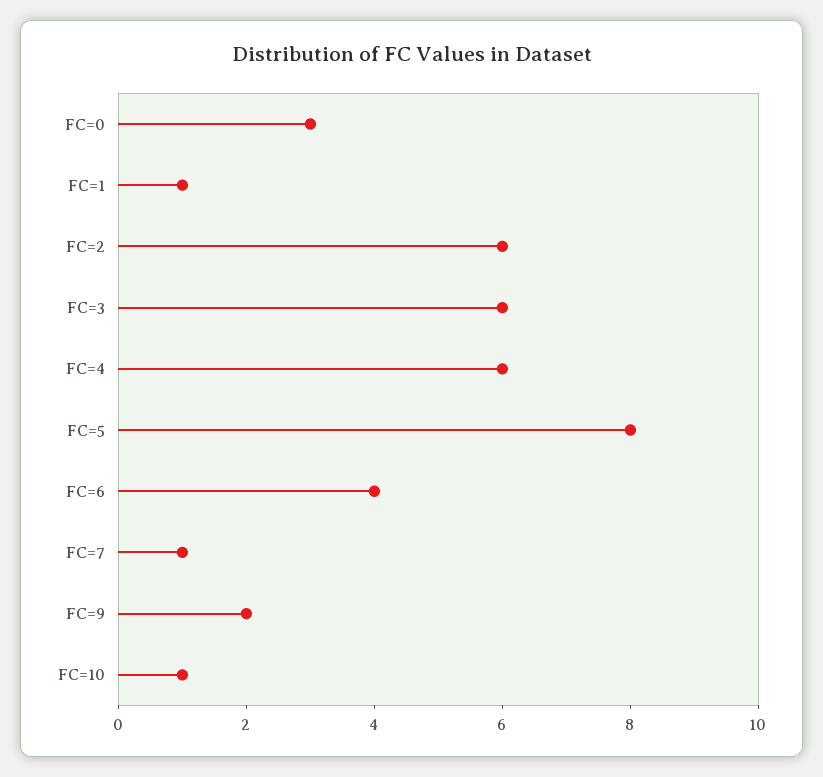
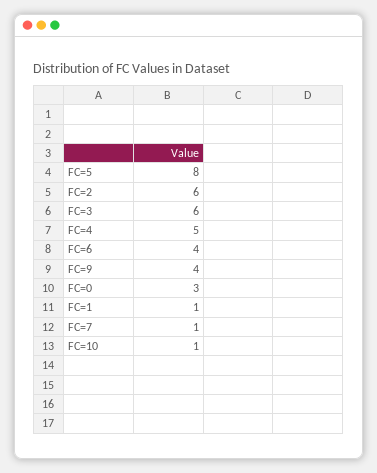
FC=4: 6 -> 5
FC=9: 2 -> 4

